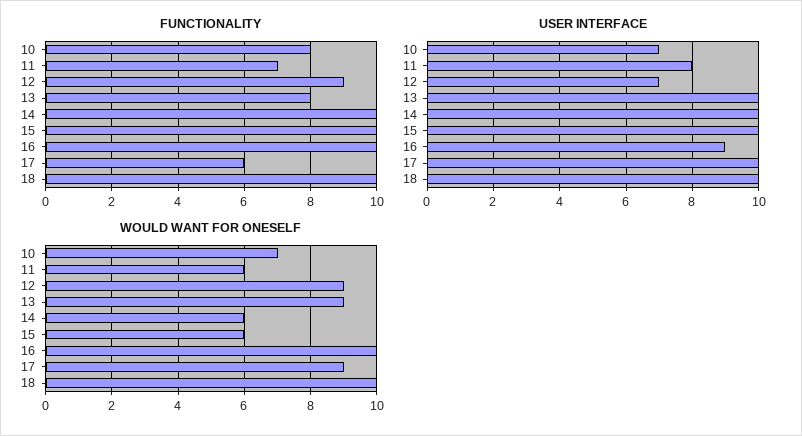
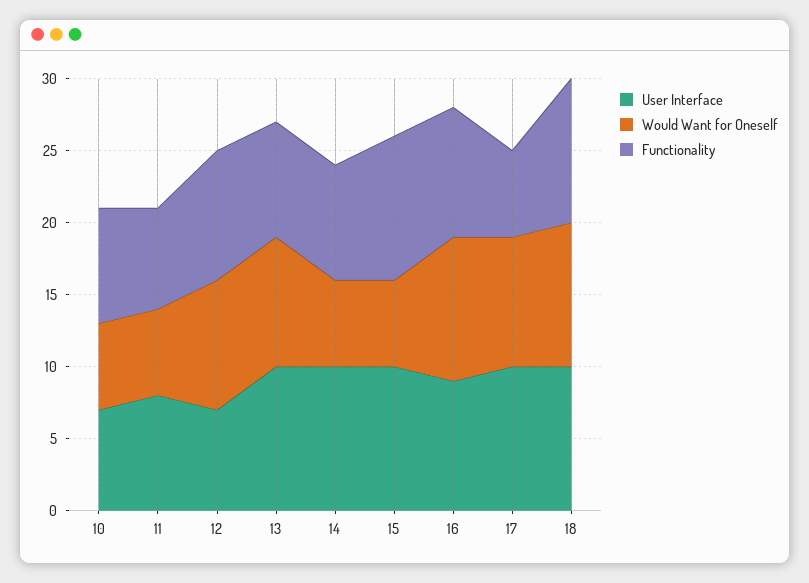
FUNCTIONALITY, 14: 10 -> 8
FUNCTIONALITY, 16: 10 -> 9
WOULD WANT FOR ONESELF, 10: 7 -> 6

